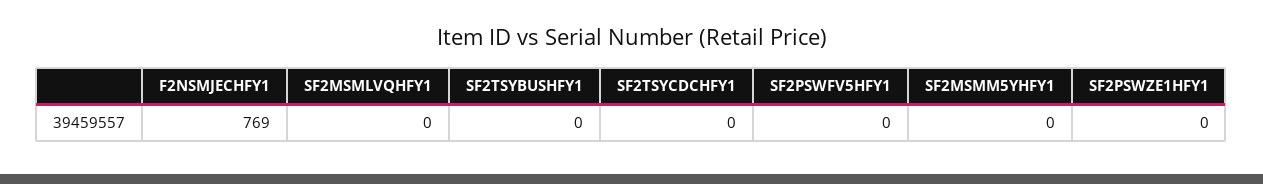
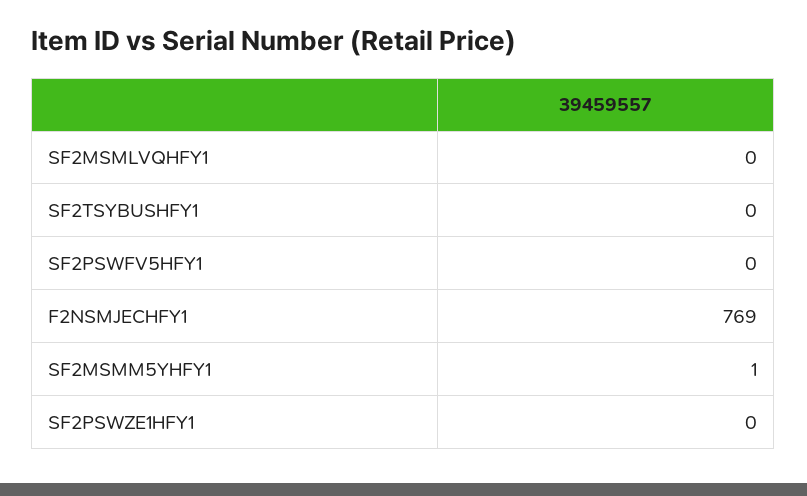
SF2TSYCDCHFY1: 0 -> none
SF2MSMM5YHFY1: 0 -> 1

